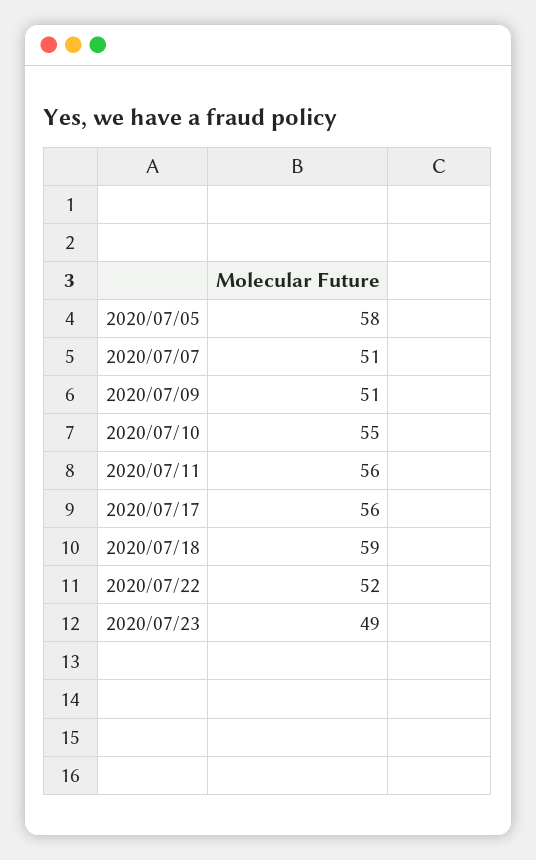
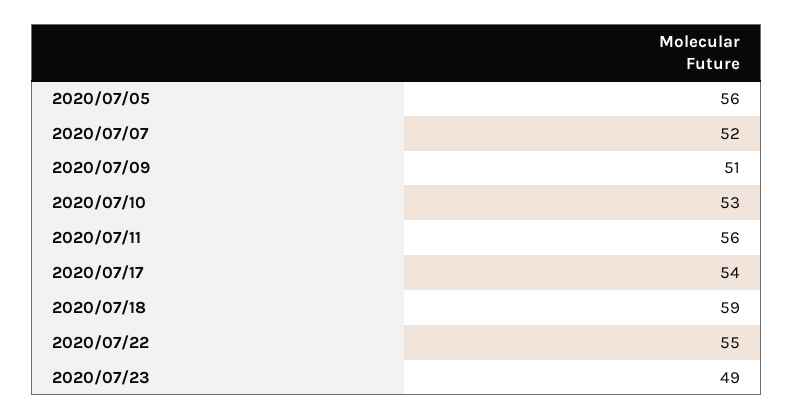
2020/07/05: 58 -> 56
2020/07/07: 51 -> 52
2020/07/10: 55 -> 53
2020/07/17: 56 -> 54
2020/07/22: 52 -> 55

